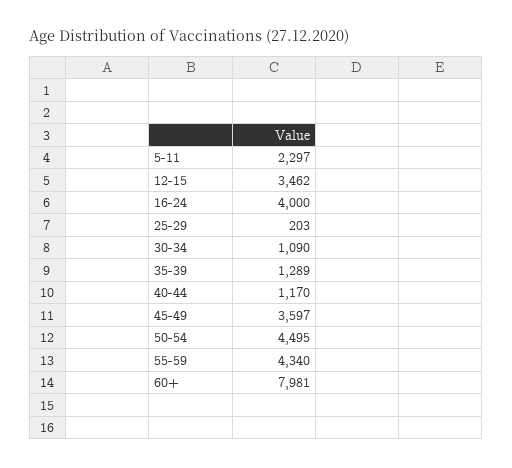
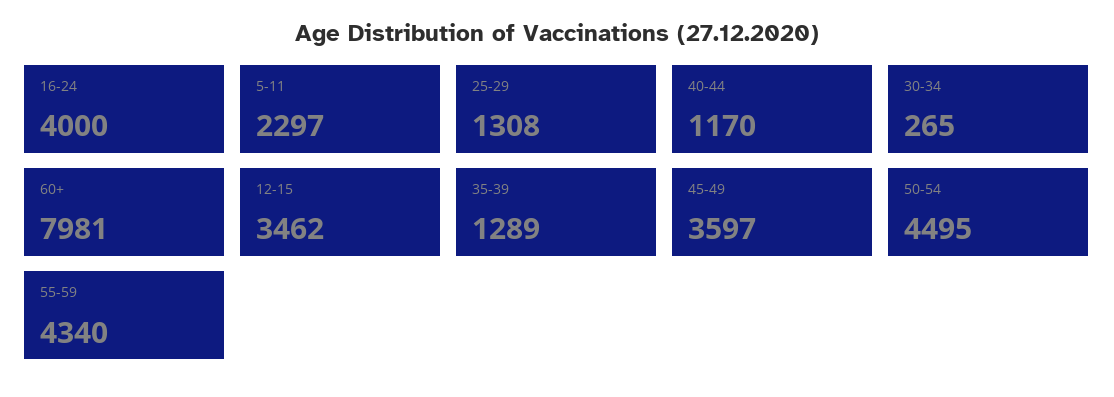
25-29: 203 -> 1308
30-34: 1090 -> 265

